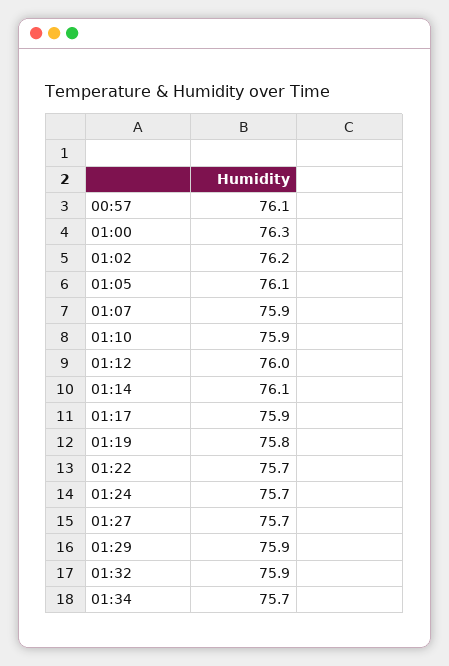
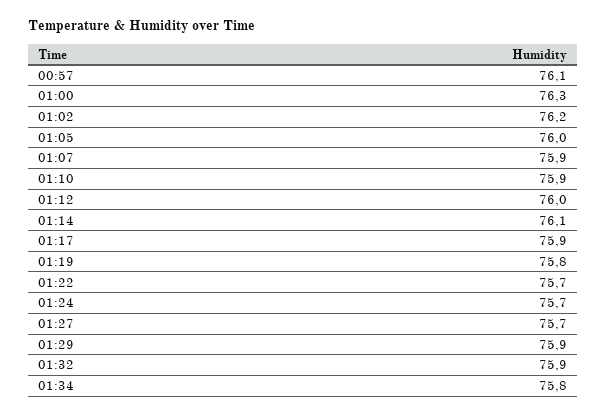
01:05: 76.1 -> 76
01:34: 75.7 -> 75.8

